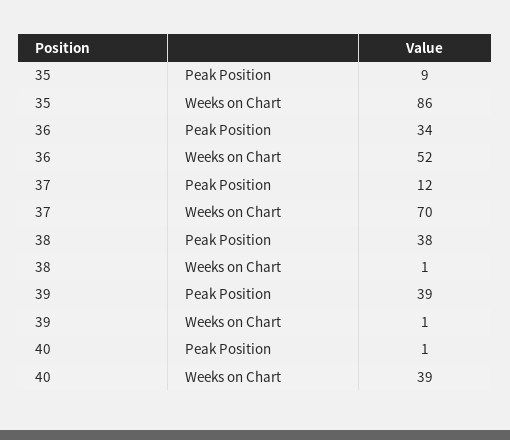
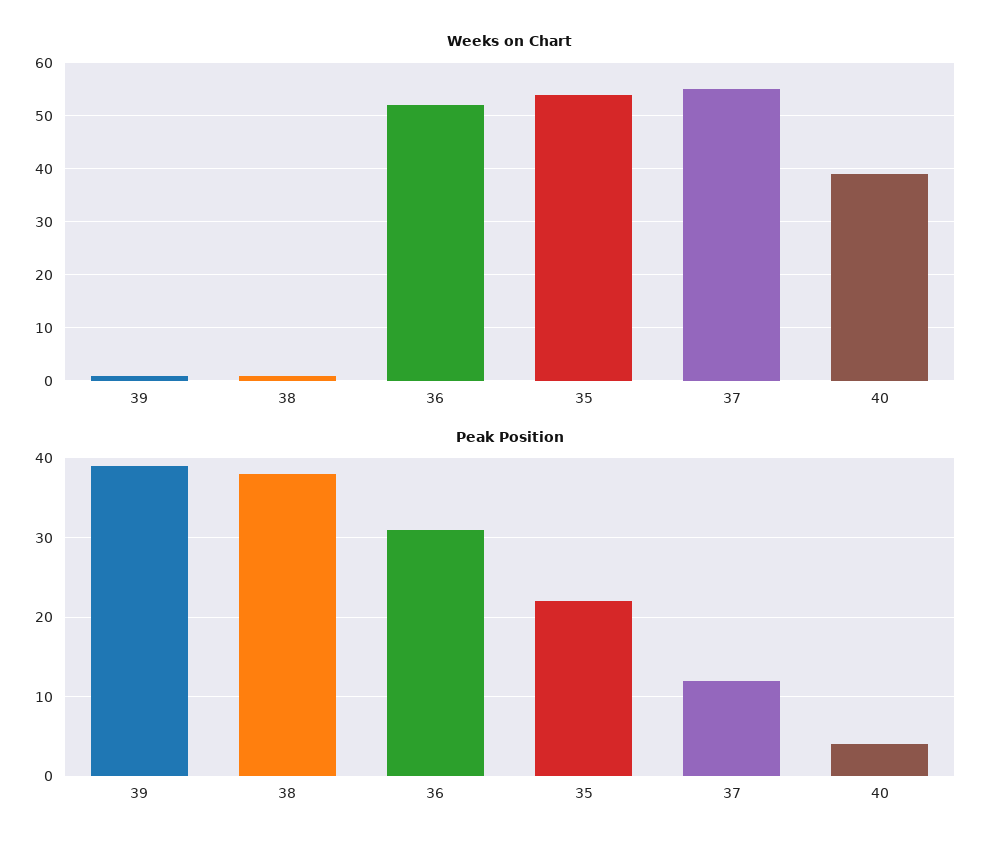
Peak Position, 35: 9 -> 22
Weeks on Chart, 35: 86 -> 55
Peak Position, 36: 34 -> 31
Weeks on Chart, 37: 70 -> 55
Peak Position, 40: 1 -> 4

